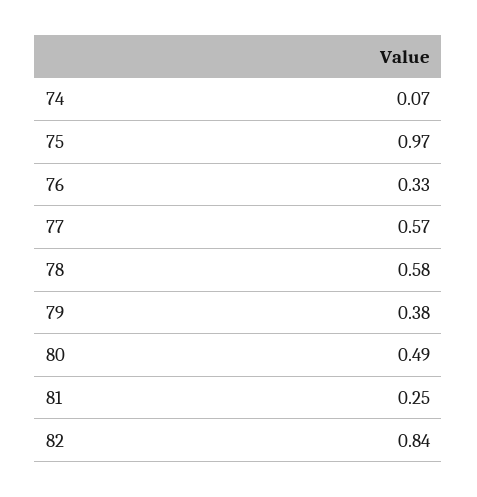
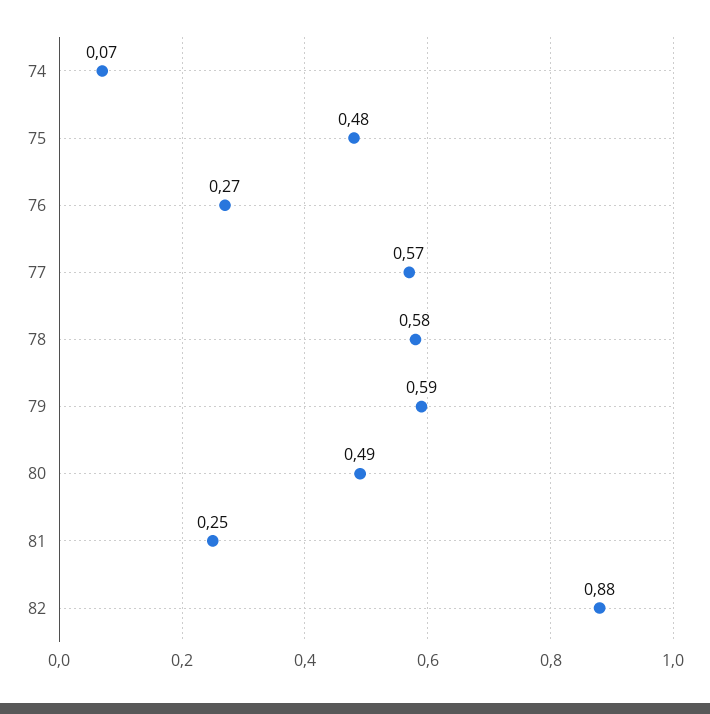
75: 0.97 -> 0.48
76: 0.33 -> 0.27
79: 0.38 -> 0.59
82: 0.84 -> 0.88

